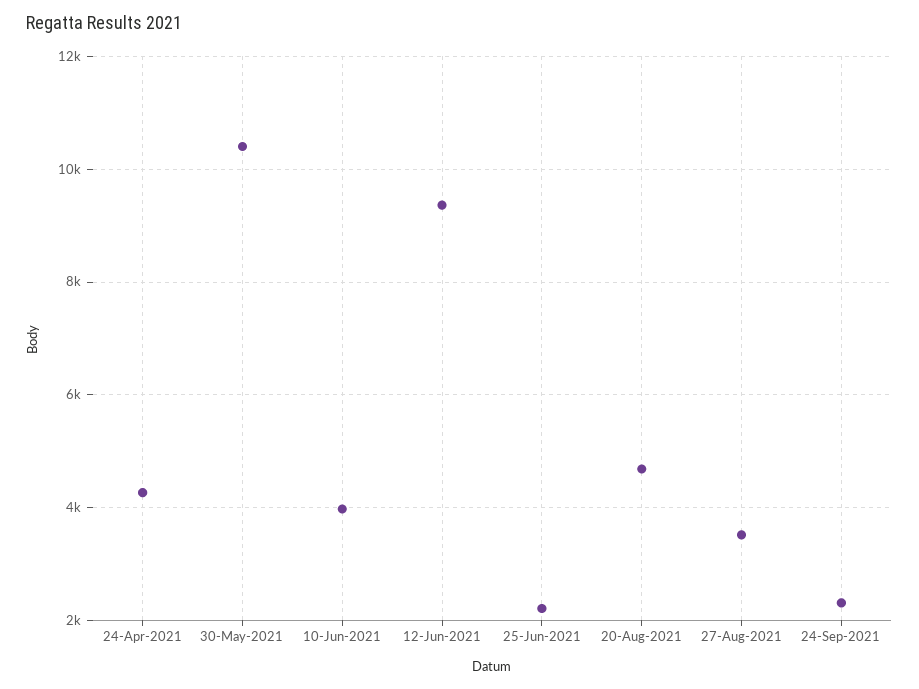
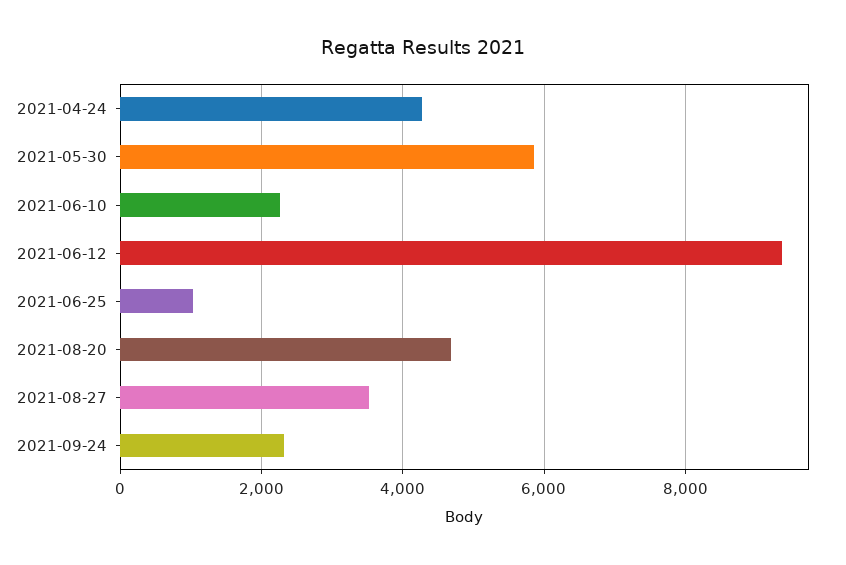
30-May-2021: 10400 -> 5800
10-Jun-2021: 4000 -> 2200
25-Jun-2021: 2200 -> 1000

